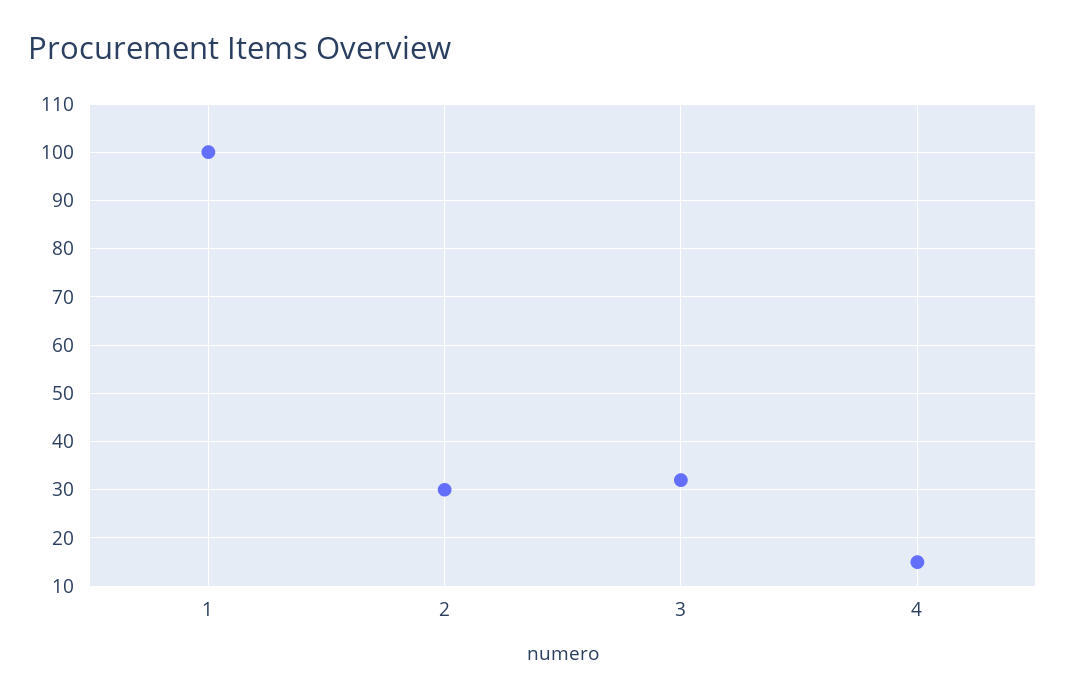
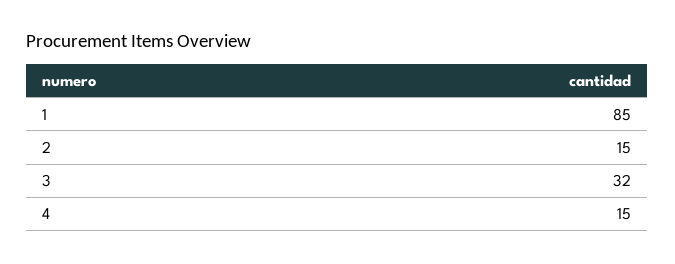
1: 100 -> 85
2: 30 -> 15

